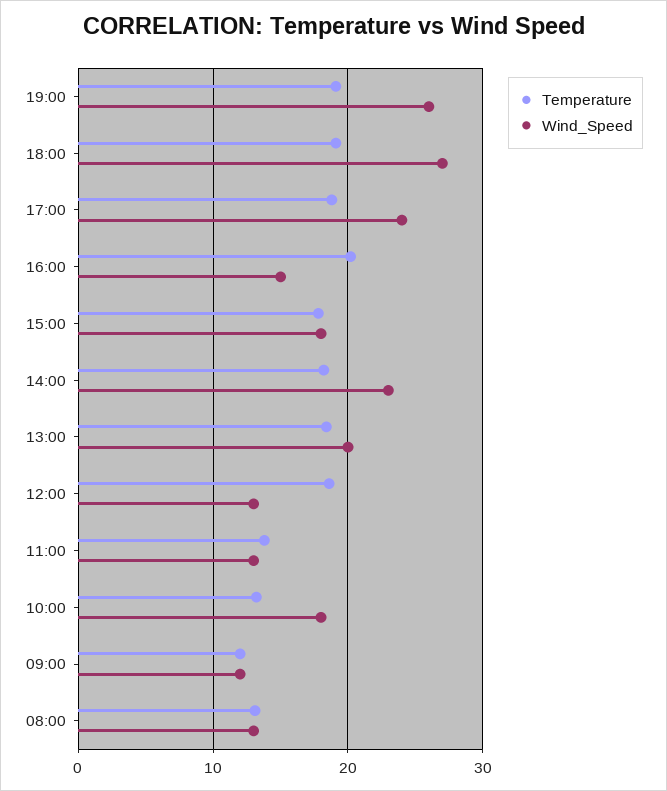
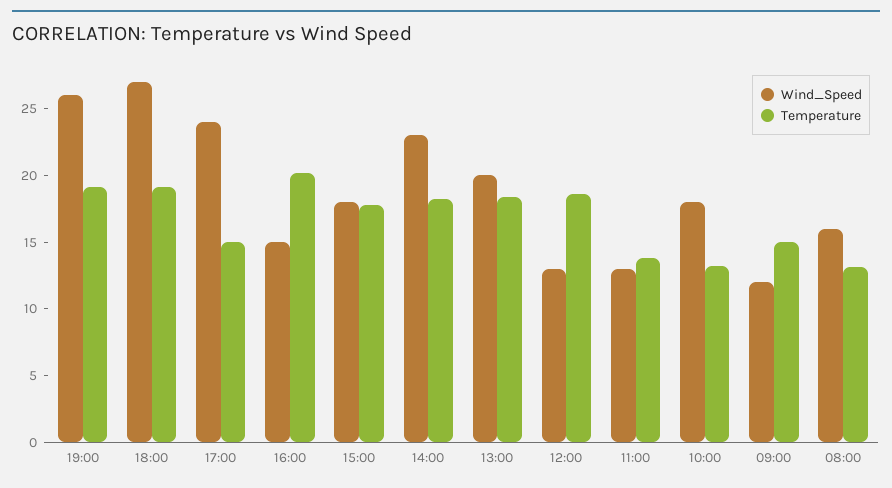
Temperature, 17:00: 19 -> 15
Temperature, 09:00: 12 -> 15
Wind_Speed, 08:00: 13 -> 16

